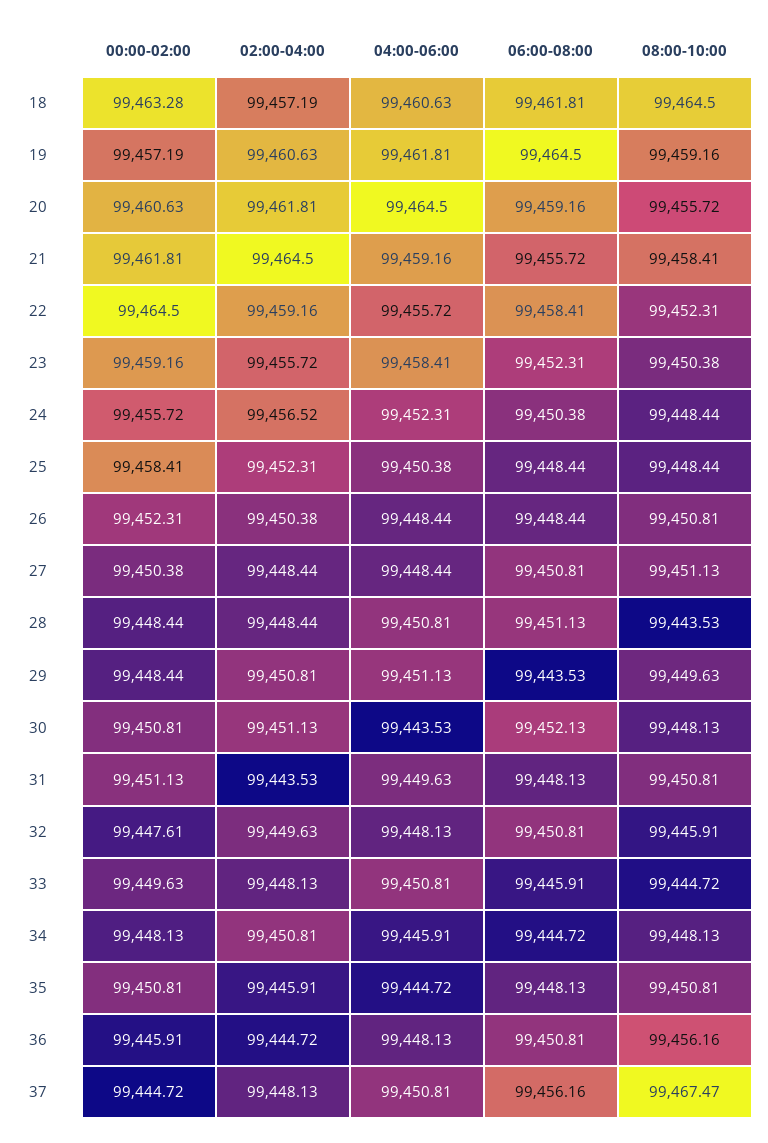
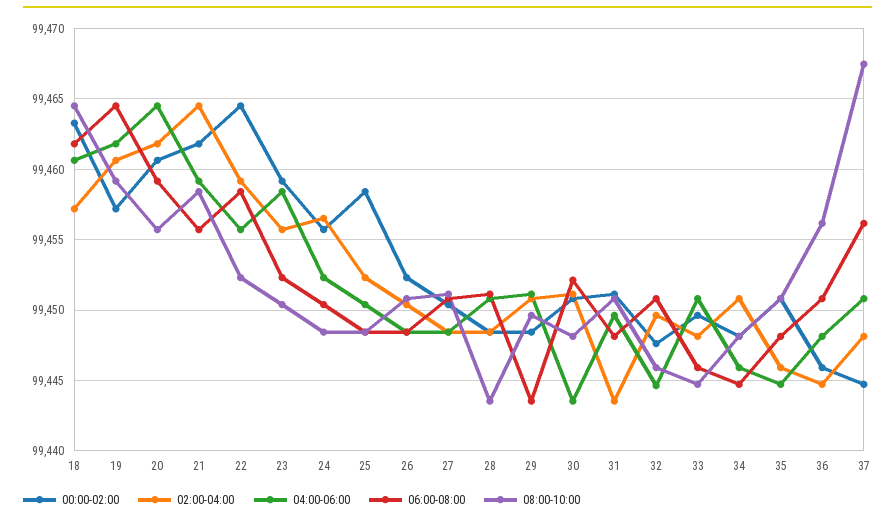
04:00-06:00, 32: 99448.13 -> 99444.5

